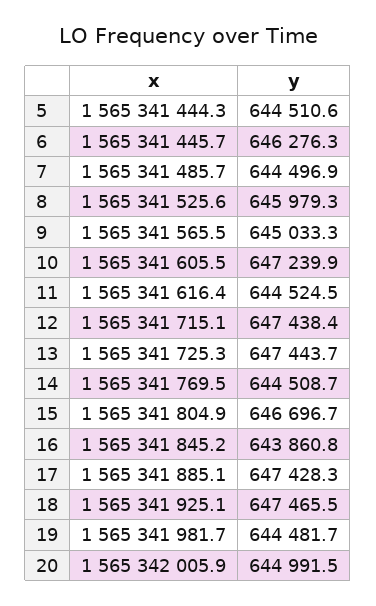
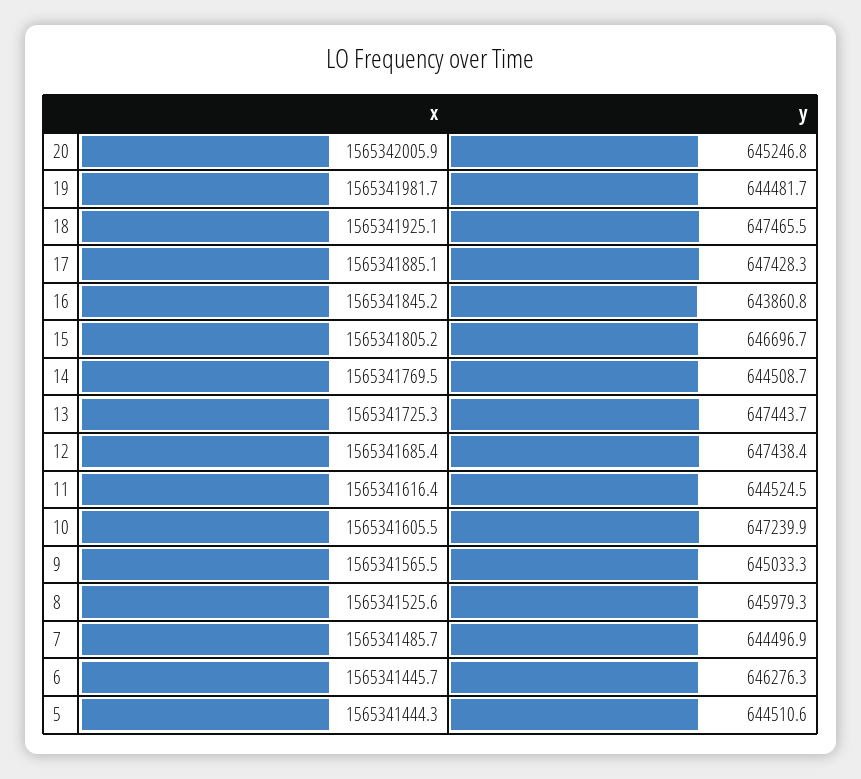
x, 12: 1565341715.1 -> 1565341685.4
x, 15: 1565341804.9 -> 1565341805.2
y, 20: 644991.5 -> 645246.8

